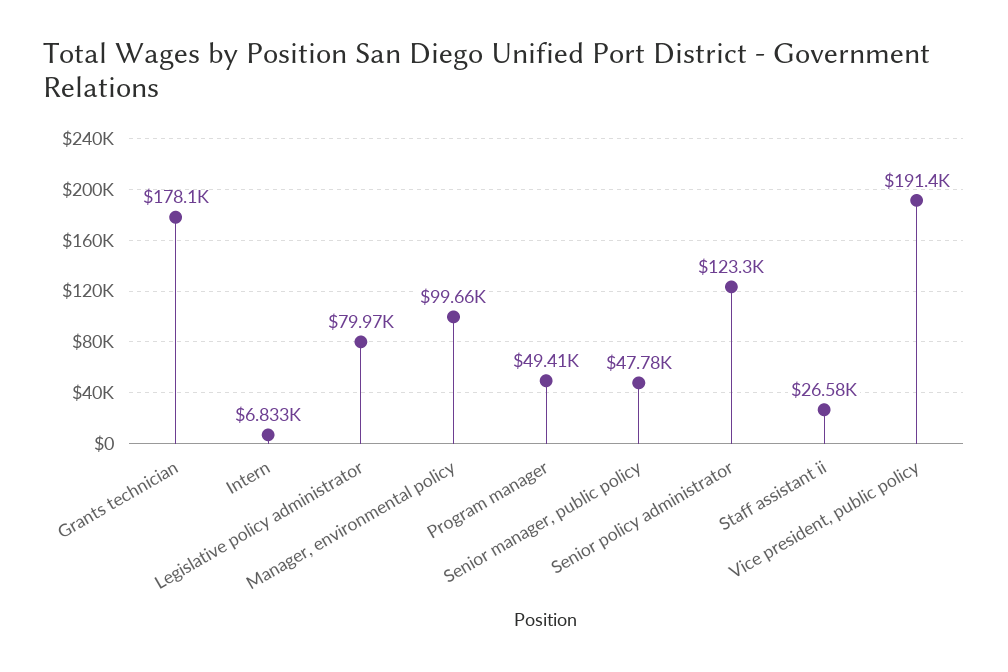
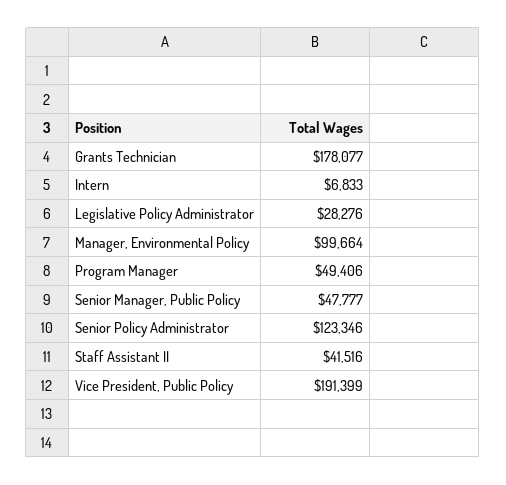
Legislative policy administrator: 79970 -> 28276
Staff assistant ii: 26580 -> 41516

